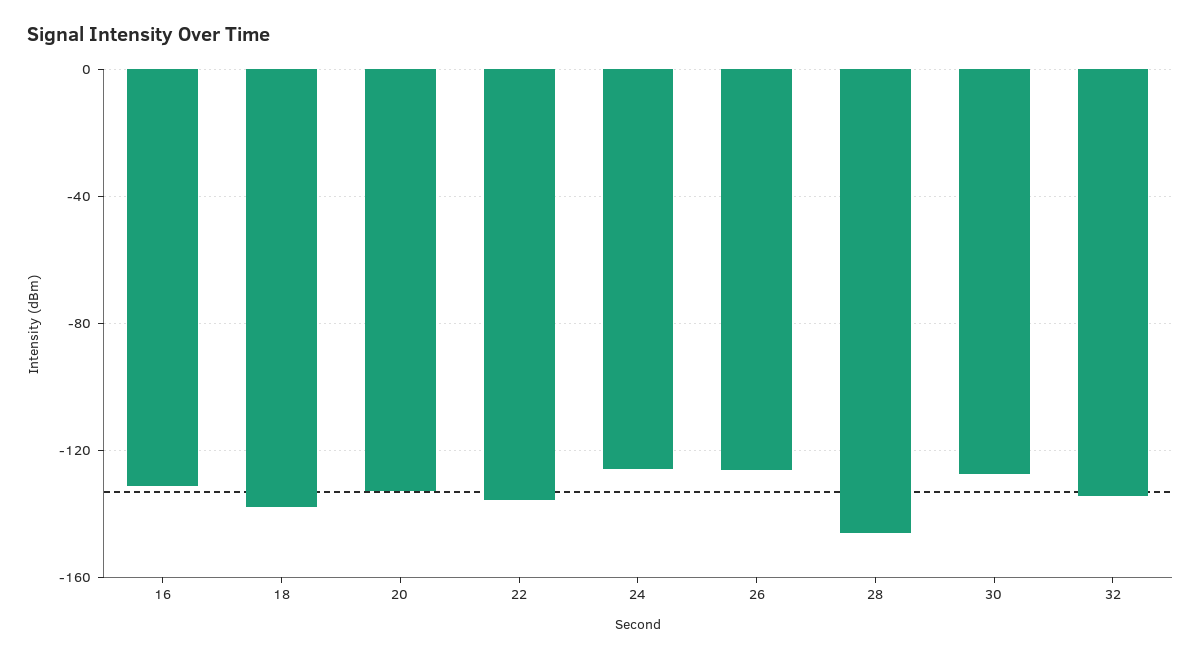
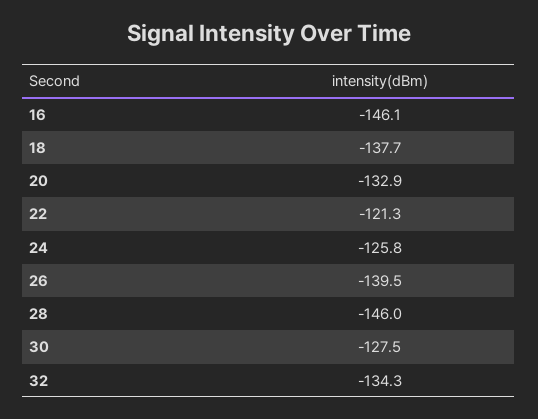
16: -130 -> -146.1
22: -135 -> -121.3
26: -125 -> -139.5

